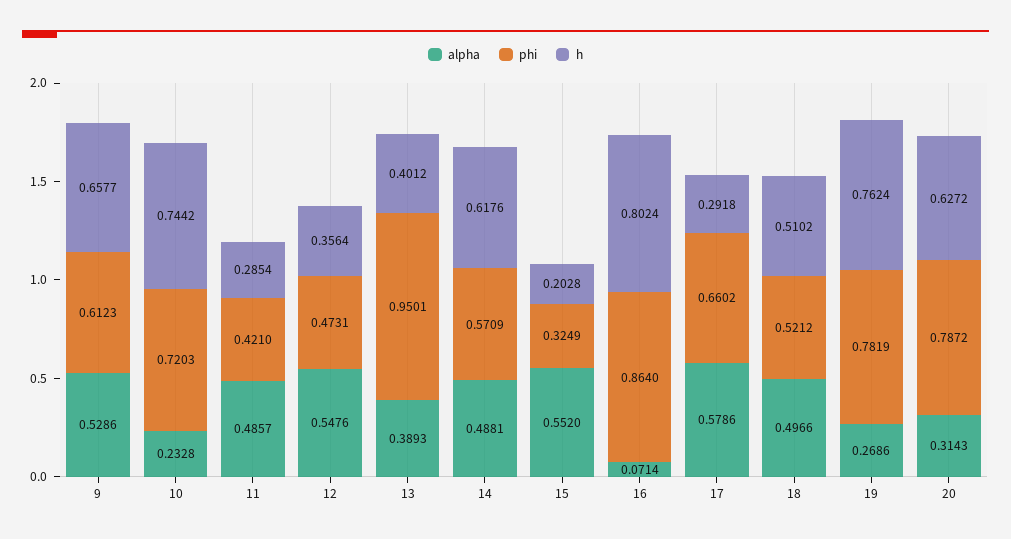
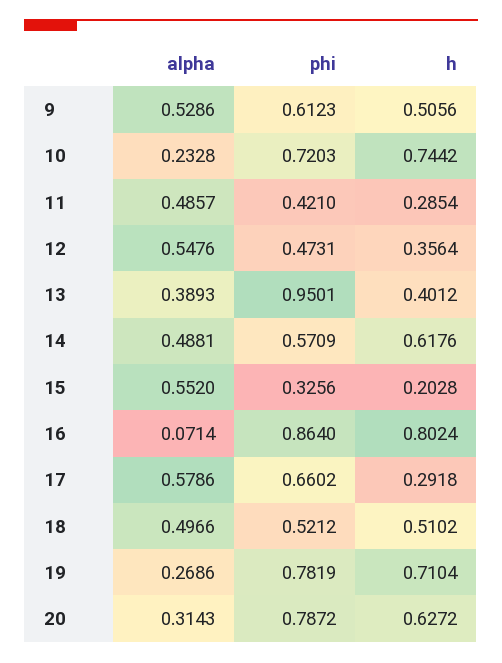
h, 9: 0.6577 -> 0.5056
phi, 15: 0.3249 -> 0.3256
h, 19: 0.7624 -> 0.7104

